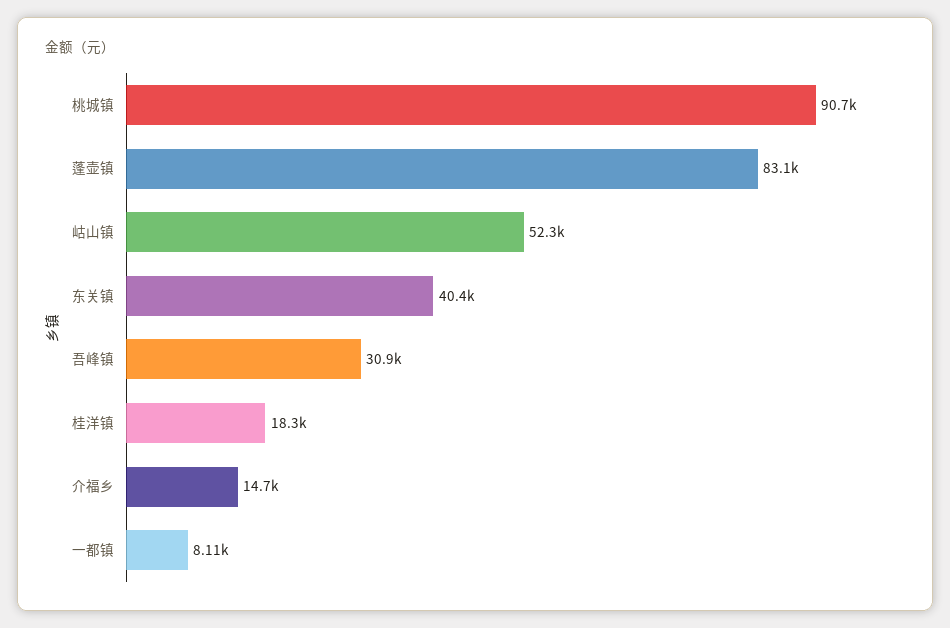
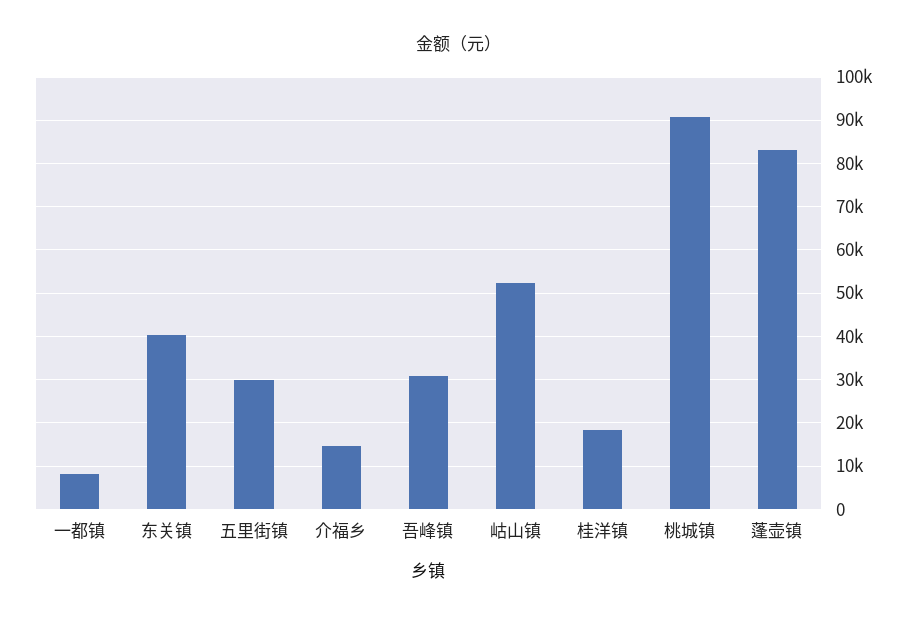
五里街镇: none -> 30000

